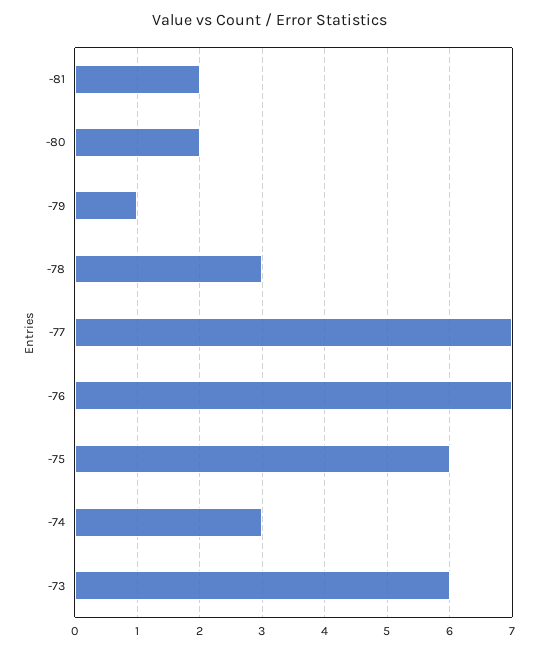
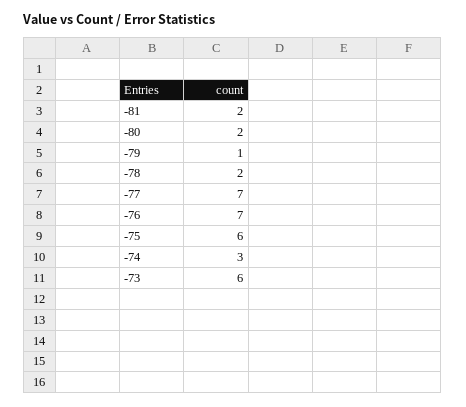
-78: 3 -> 2

